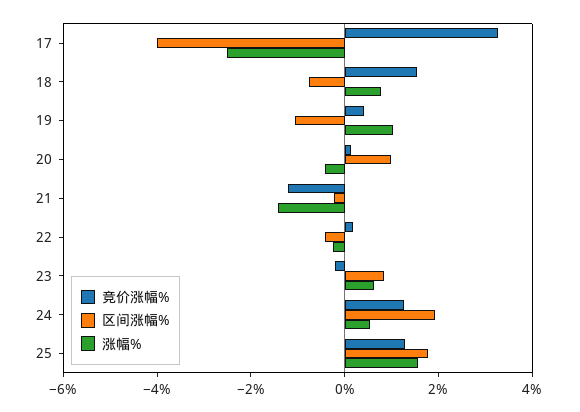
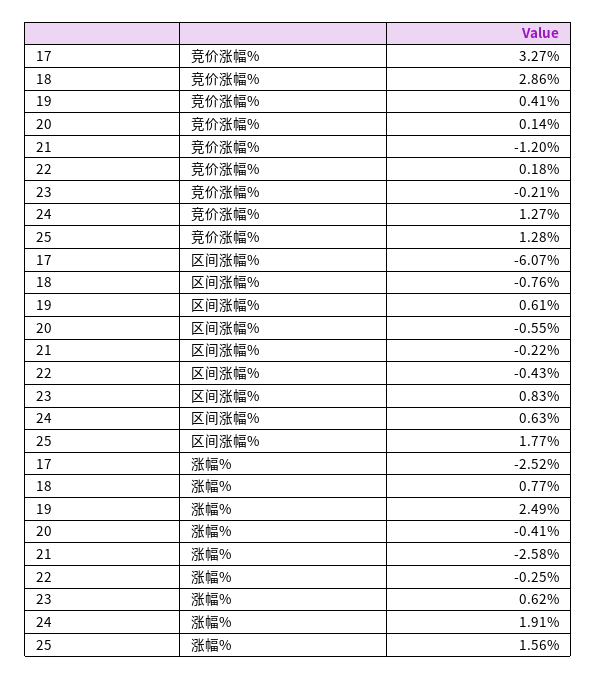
区间涨幅%, 17: -4 -> -6.07
竞价涨幅%, 18: 1.5 -> 2.86
区间涨幅%, 19: -1 -> 0.61
涨幅%, 19: 1 -> 2.49
区间涨幅%, 20: 1 -> -0.55
涨幅%, 21: -1.5 -> -2.58
区间涨幅%, 24: 2 -> 0.63
涨幅%, 24: 0.5 -> 1.91

